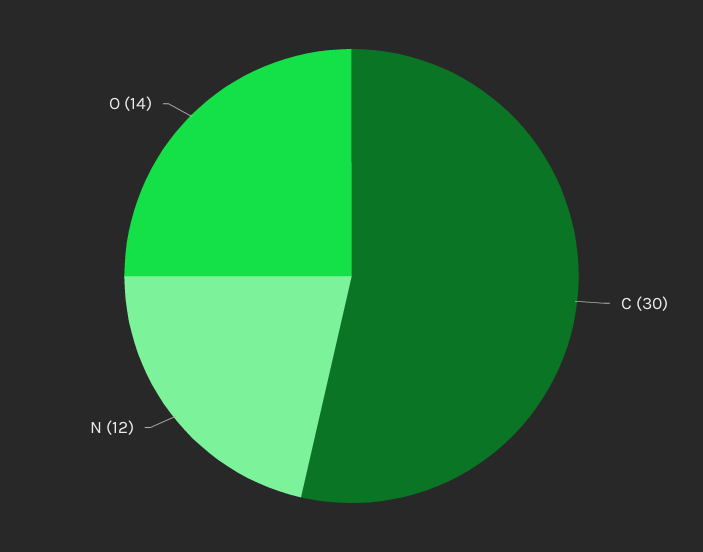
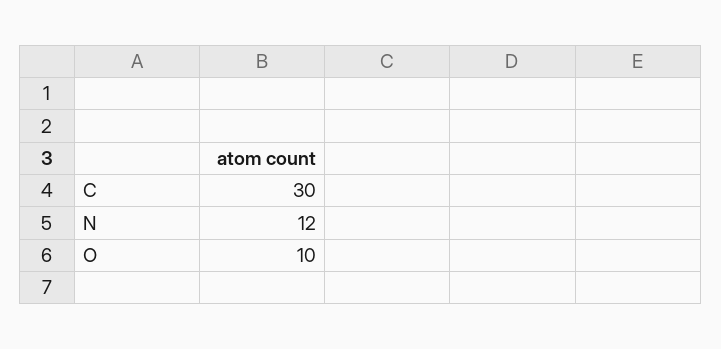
O: 14 -> 10

